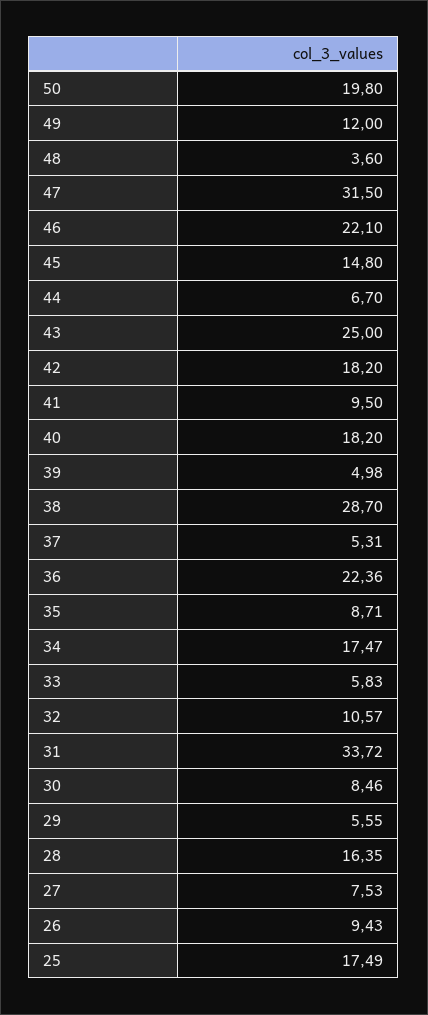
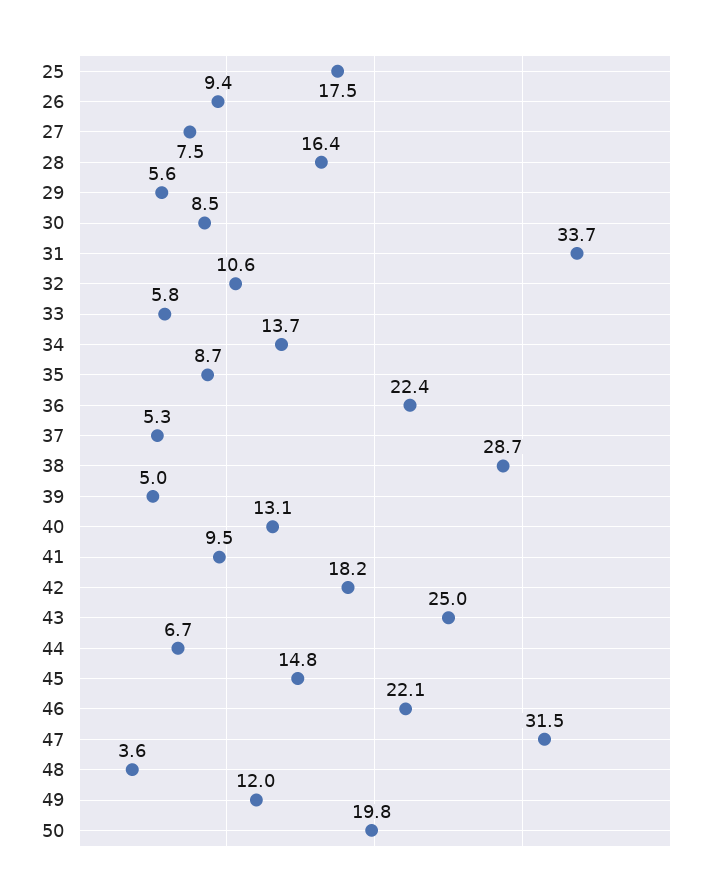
40: 18.2 -> 13.1
34: 17.47 -> 13.7

